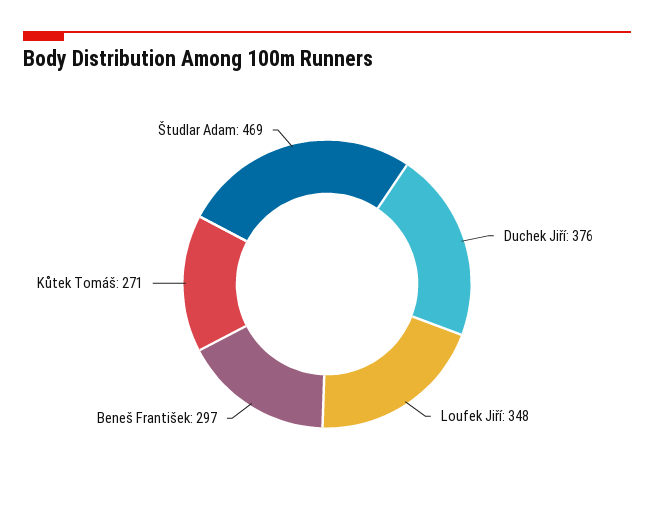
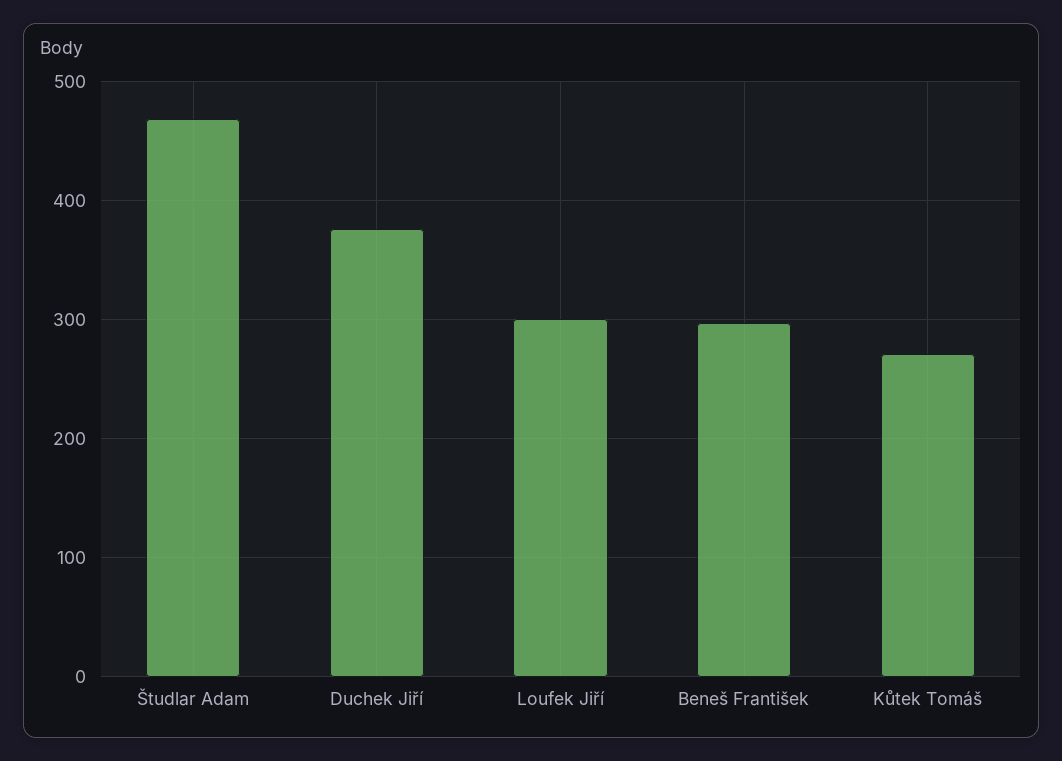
Loufek Jiří: 348 -> 300

